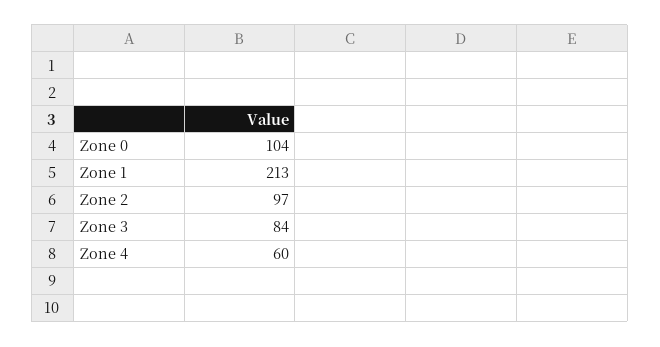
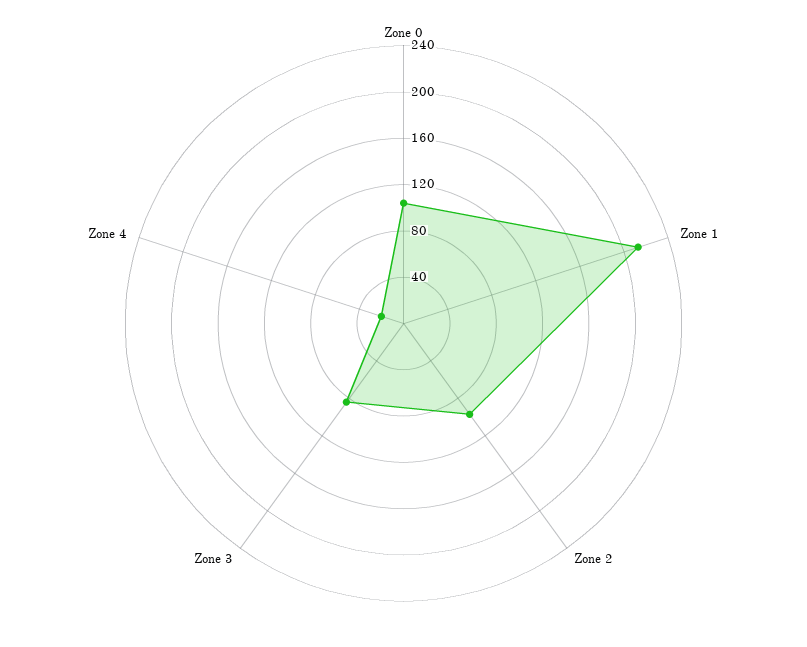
Zone 4: 60 -> 20

